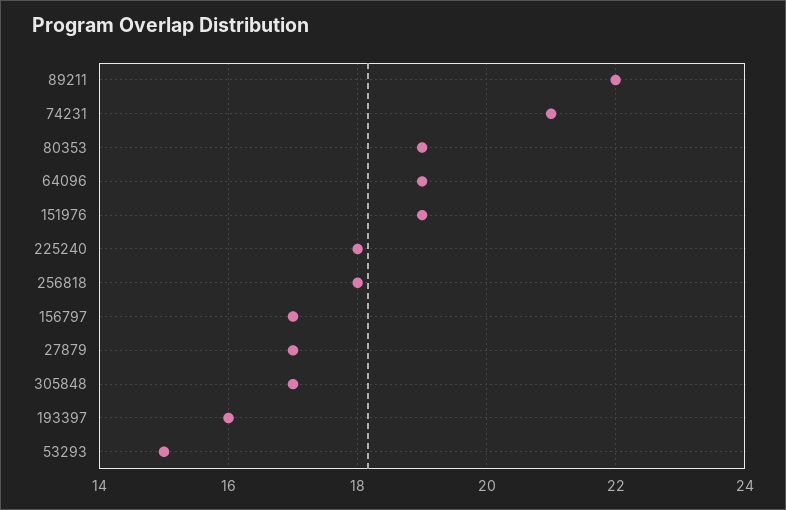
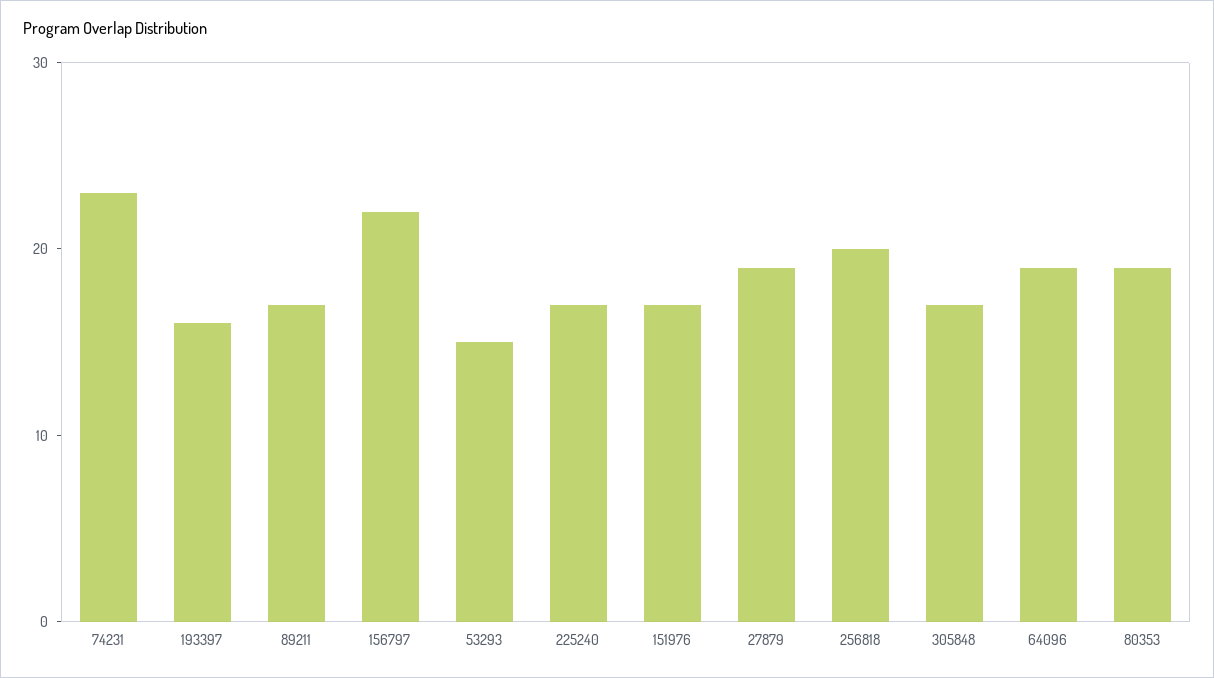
89211: 22 -> 17
74231: 21 -> 23
151976: 19 -> 17
225240: 18 -> 17
256818: 18 -> 20
156797: 17 -> 22
27879: 17 -> 19

